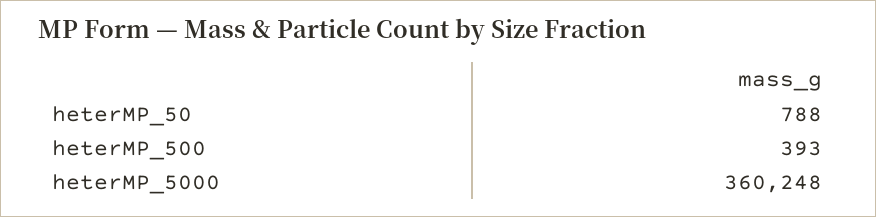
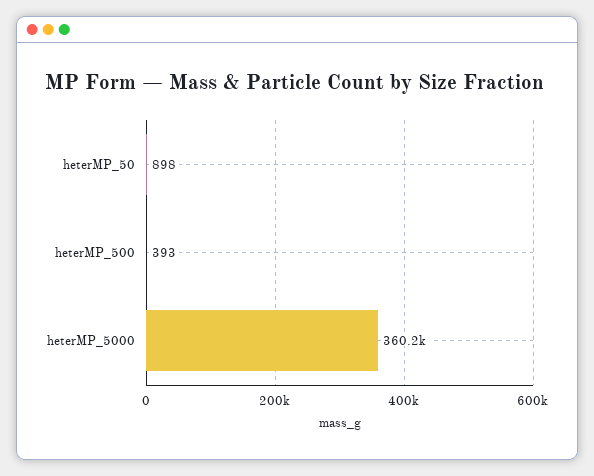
heterMP_50: 788 -> 898

